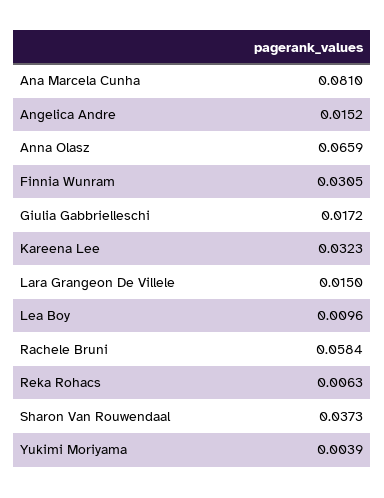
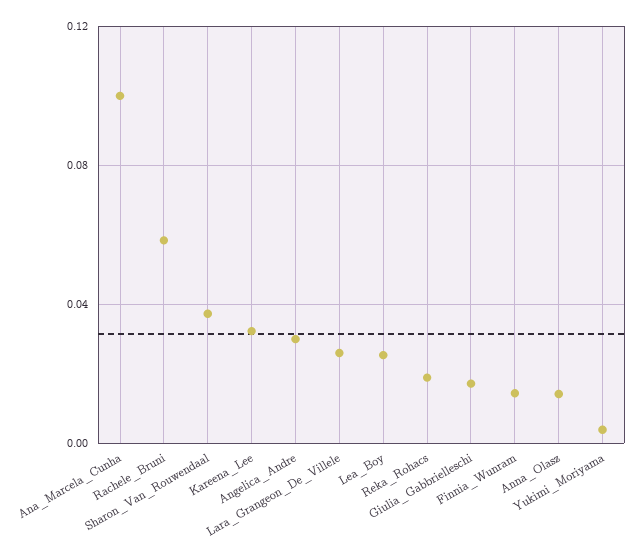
Ana Marcela Cunha: 0.081 -> 0.1
Angelica Andre: 0.0152 -> 0.03
Anna Olasz: 0.0659 -> 0.015
Finnia Wunram: 0.0305 -> 0.015
Lara Grangeon De Villele: 0.015 -> 0.025
Lea Boy: 0.0096 -> 0.025
Reka Rohacs: 0.0063 -> 0.02

